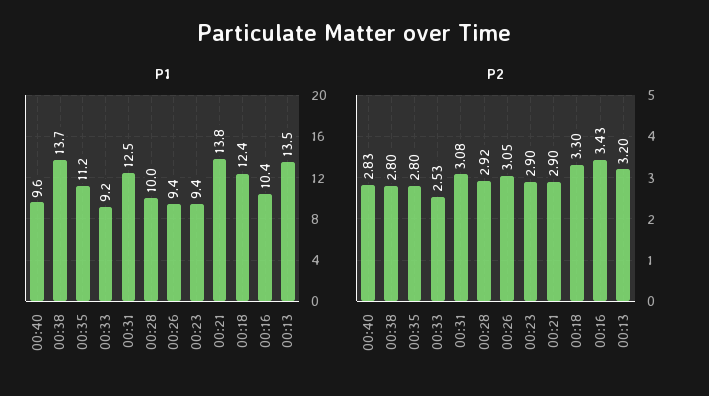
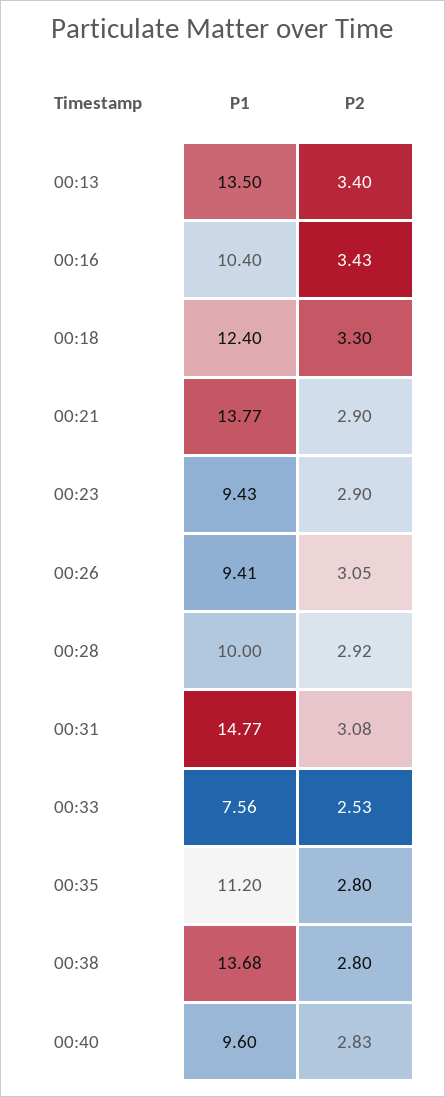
P1, 00:33: 9.2 -> 7.56
P1, 00:31: 12.5 -> 14.77
P2, 00:13: 3.2 -> 3.4

